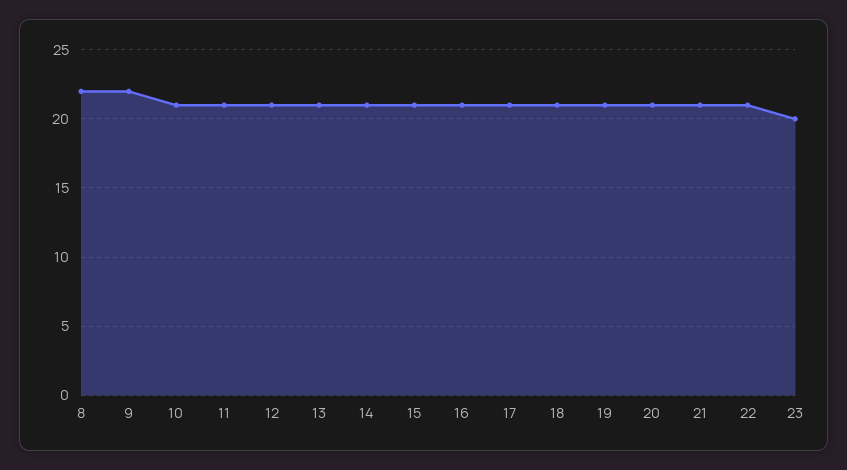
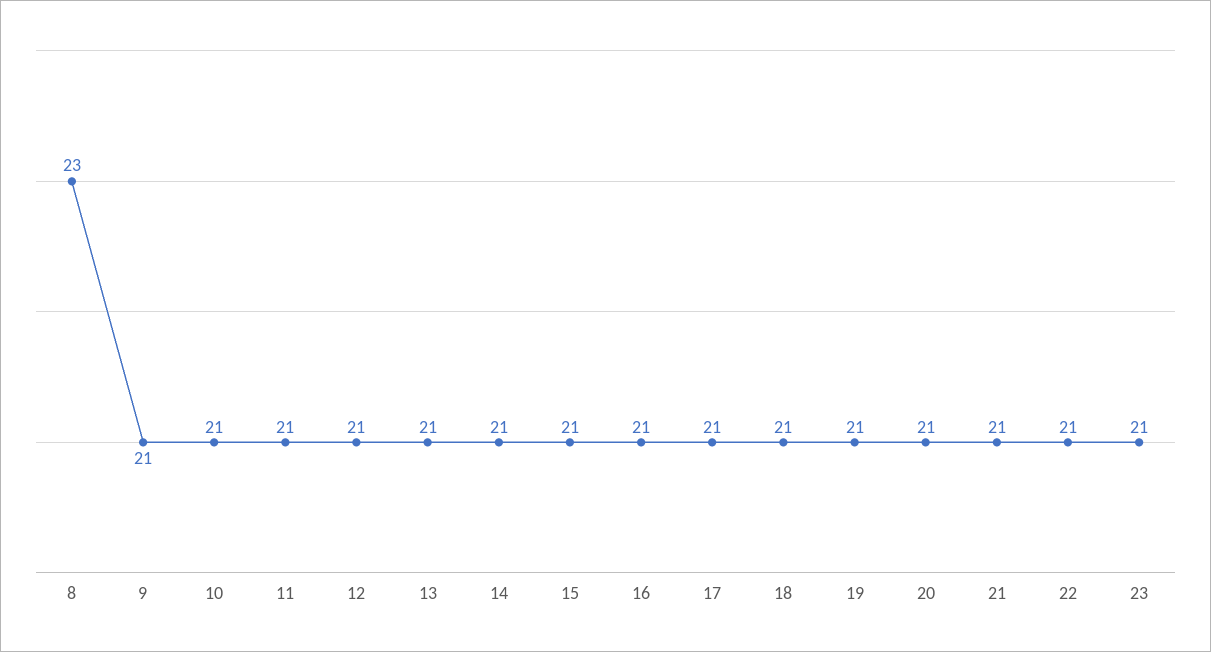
8: 22 -> 23
9: 22 -> 21
23: 20 -> 21

